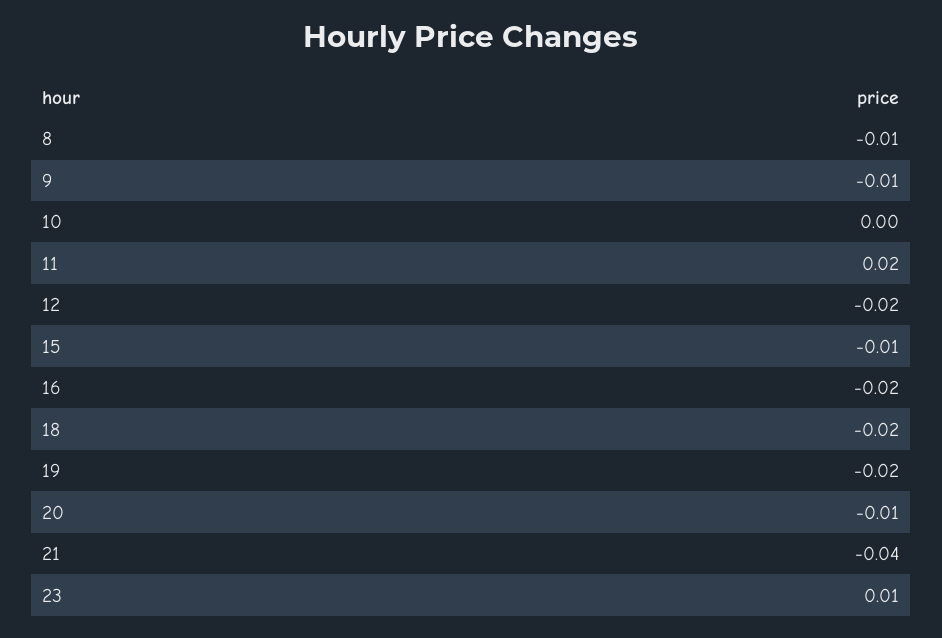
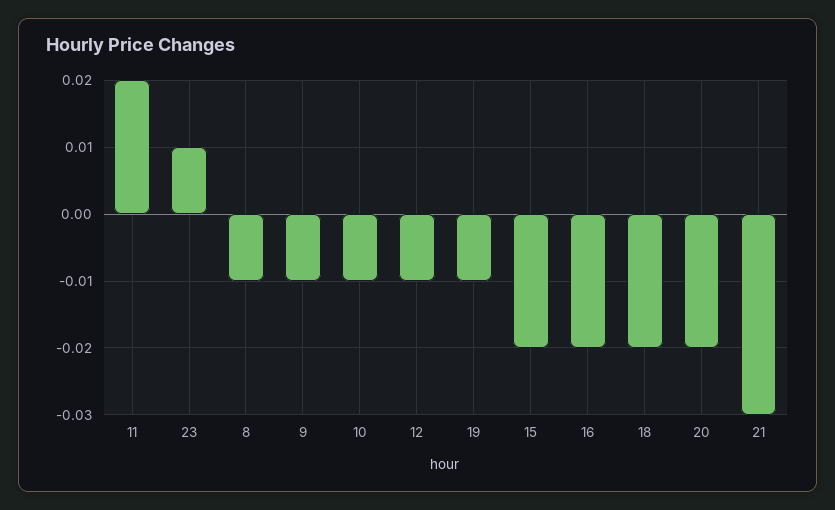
10: 0 -> -0.01
12: -0.02 -> -0.01
15: -0.01 -> -0.02
19: -0.02 -> -0.01
20: -0.01 -> -0.02
21: -0.04 -> -0.03

